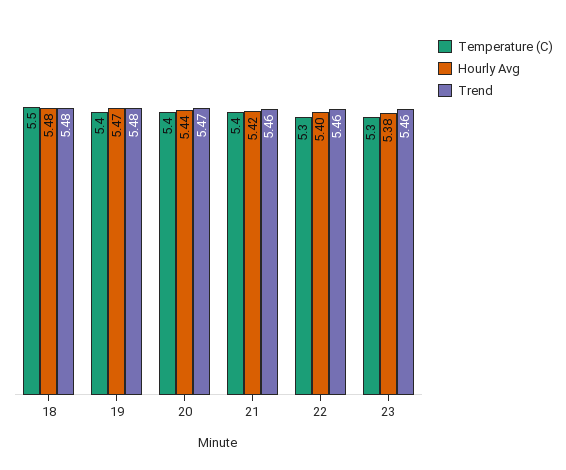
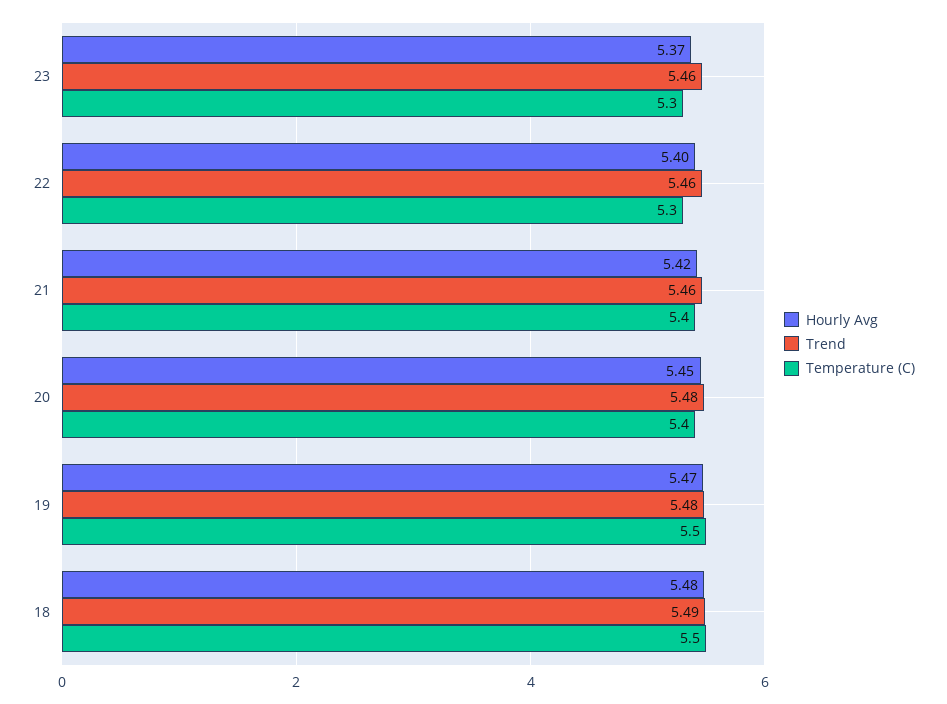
Trend, 18: 5.48 -> 5.49
Temperature (C), 19: 5.4 -> 5.5
Hourly Avg, 20: 5.44 -> 5.45
Trend, 20: 5.47 -> 5.48
Hourly Avg, 23: 5.38 -> 5.37

